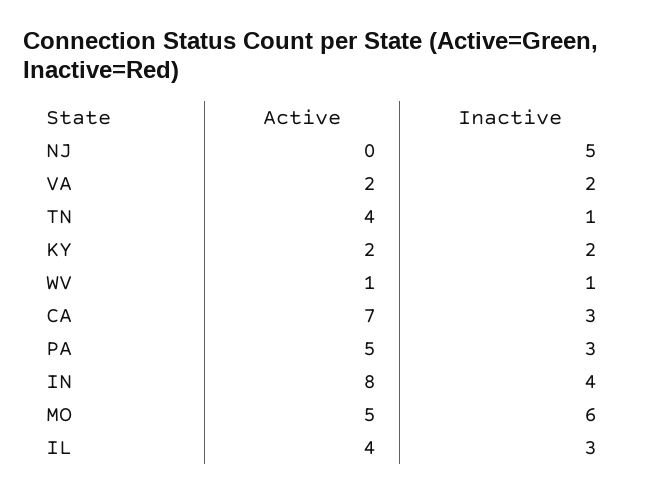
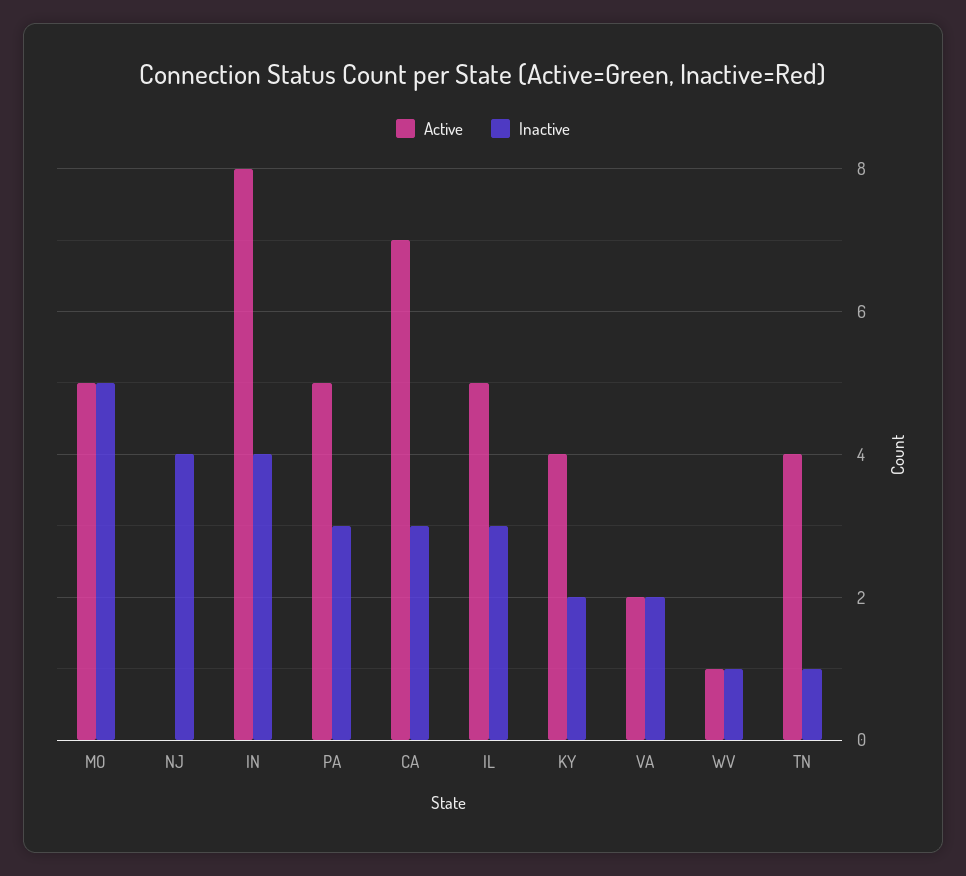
Inactive, NJ: 5 -> 4
Active, KY: 2 -> 4
Inactive, MO: 6 -> 5
Active, IL: 4 -> 5

